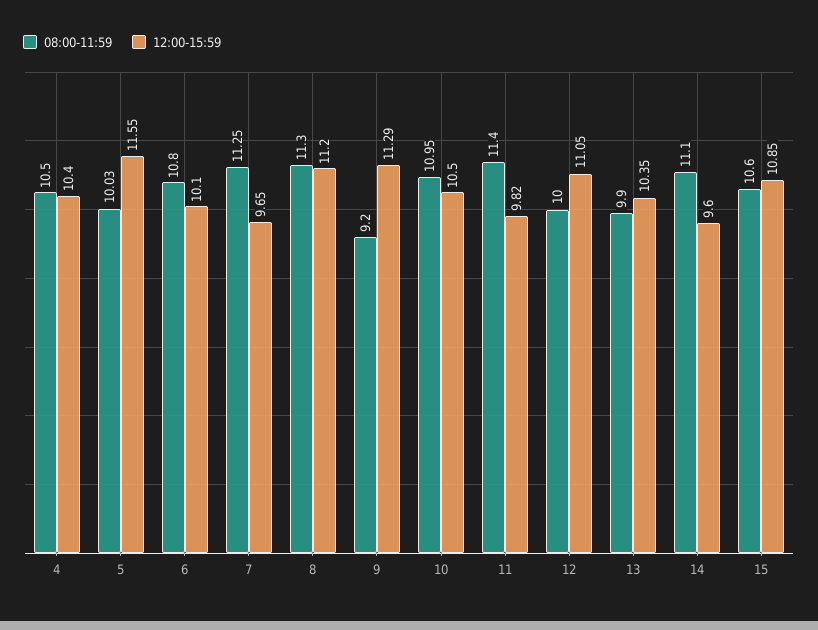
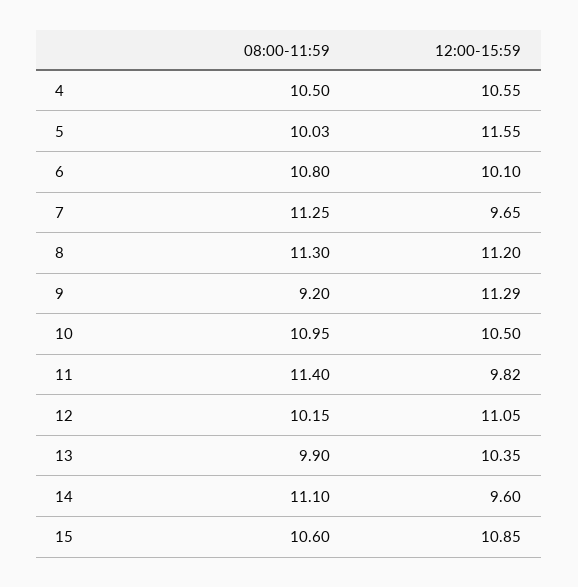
12:00-15:59, 4: 10.4 -> 10.55
08:00-11:59, 12: 10 -> 10.15

